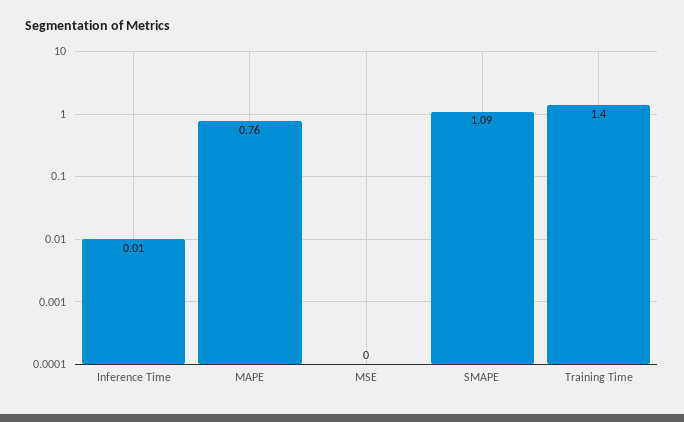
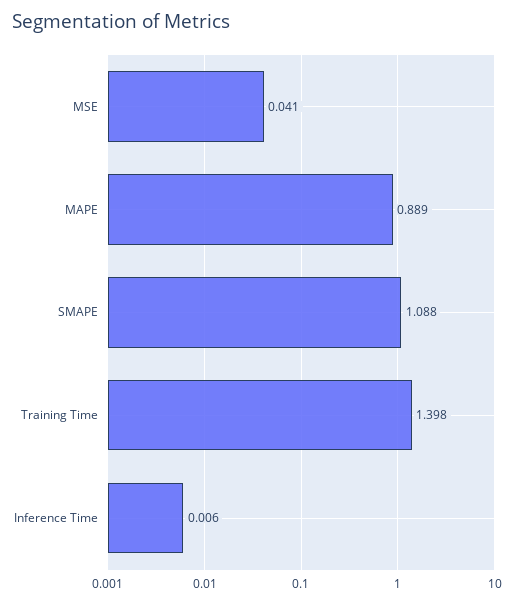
MAPE: 0.76 -> 0.889
MSE: 0 -> 0.041

